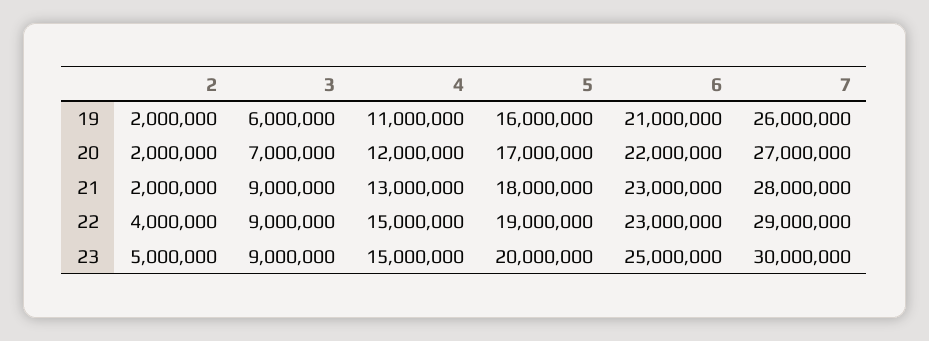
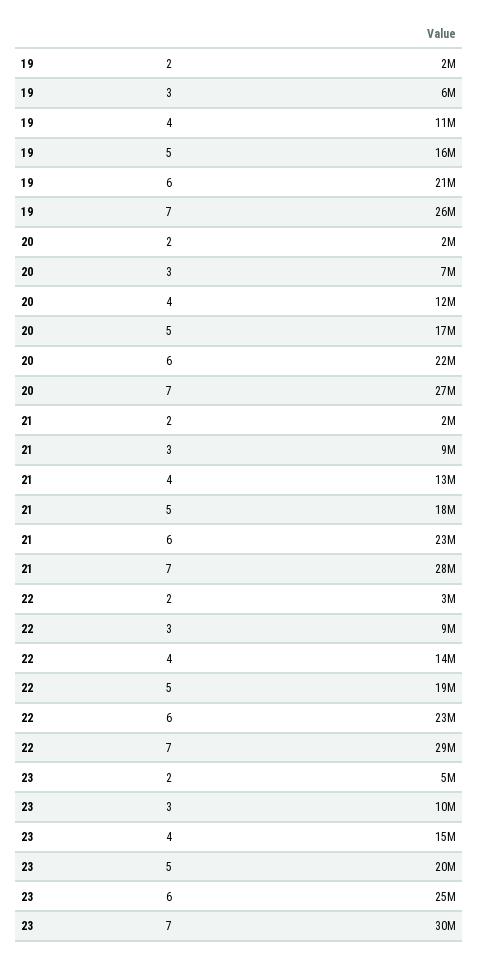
2, 22: 4000000 -> 3000000
4, 22: 15000000 -> 14000000
3, 23: 9000000 -> 10000000

